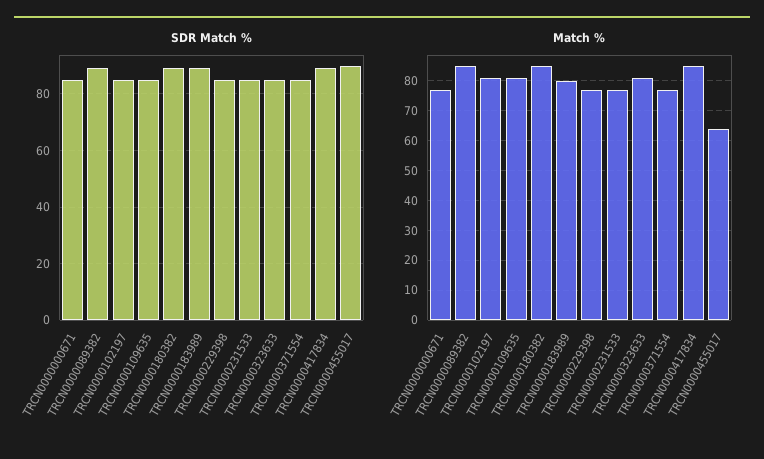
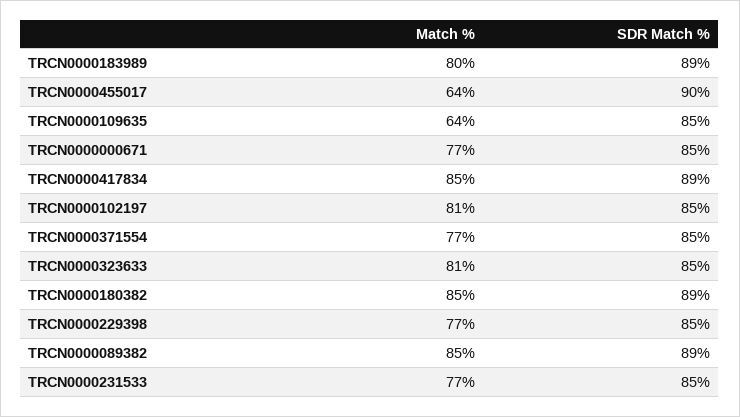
Match %, TRCN0000109635: 80 -> 64

